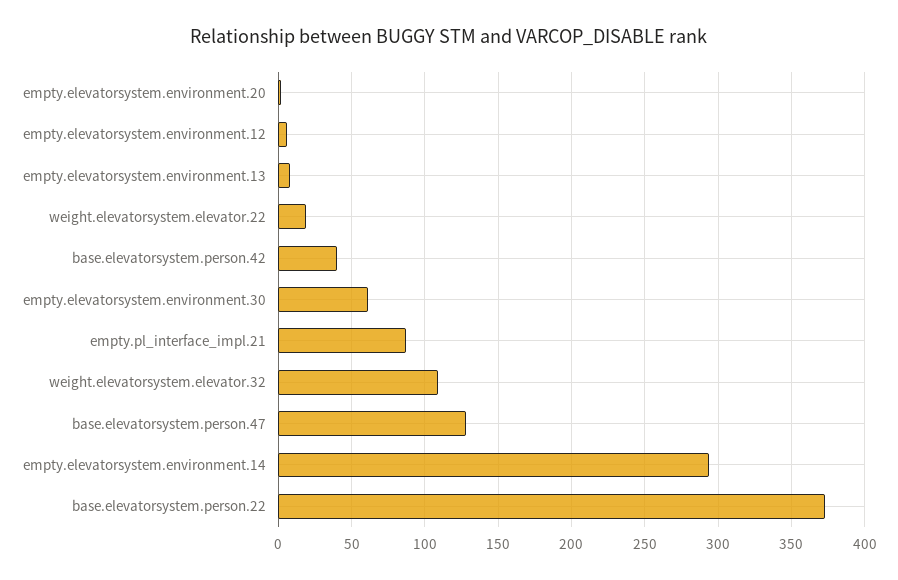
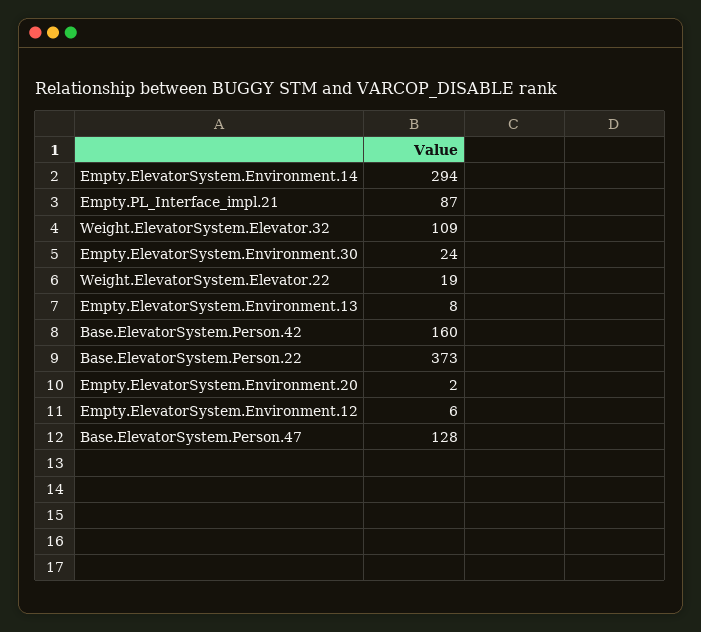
base.elevatorsystem.person.42: 40 -> 160
empty.elevatorsystem.environment.30: 60 -> 24

